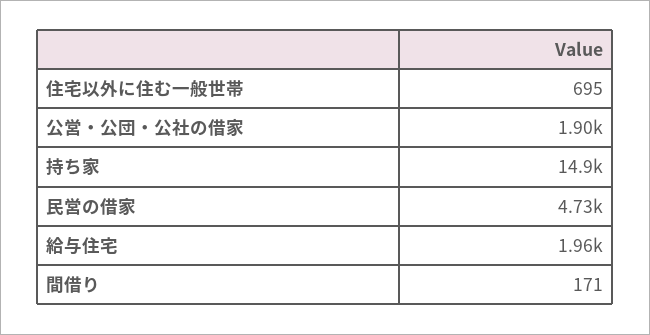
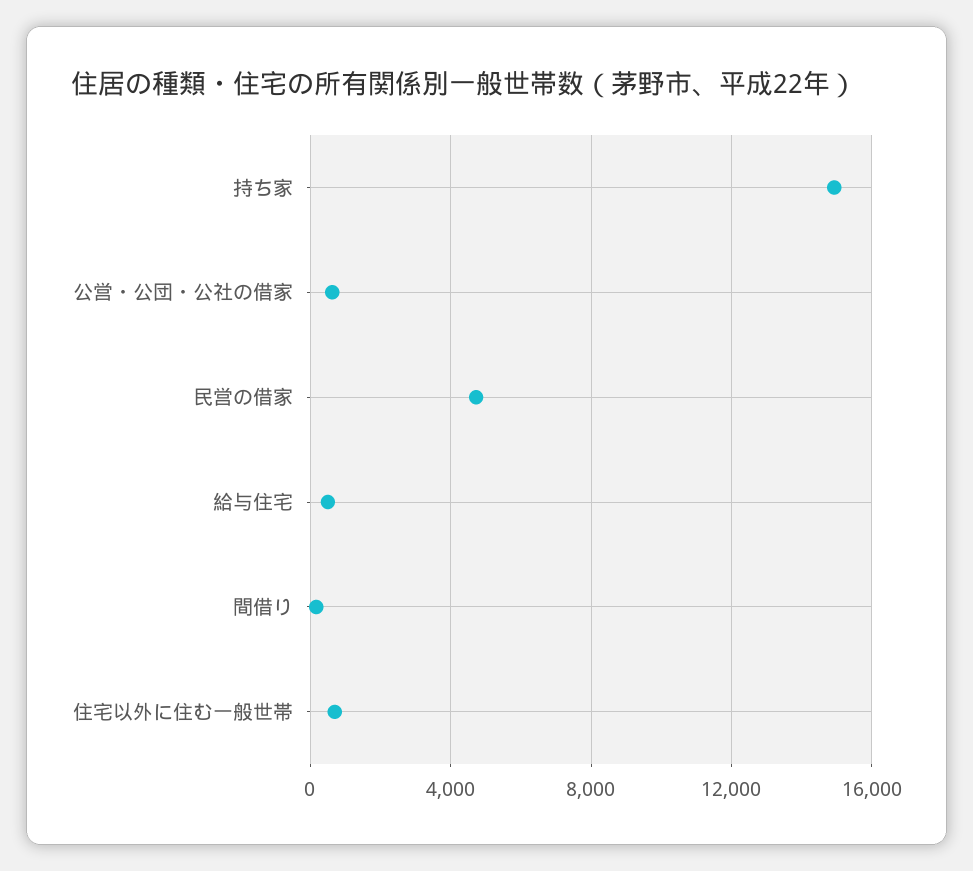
公営・公団・公社の借家: 1900 -> 500
給与住宅: 1960 -> 500

